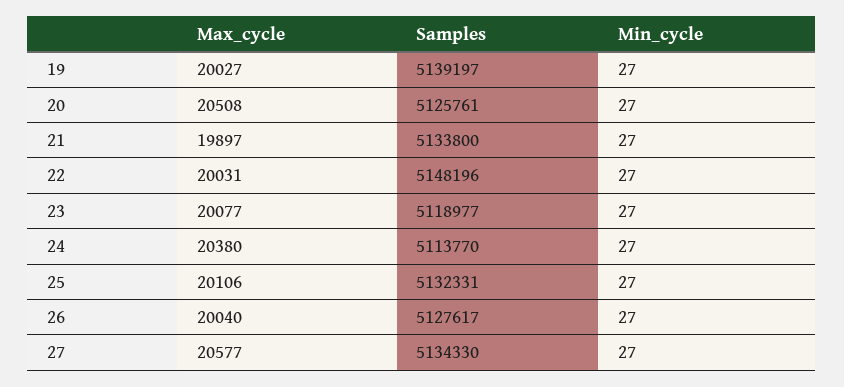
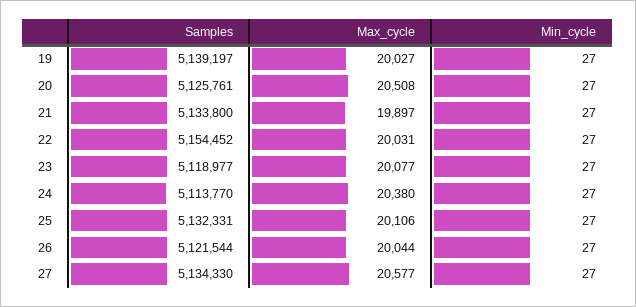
Samples, 22: 5148196 -> 5154452
Max_cycle, 26: 20040 -> 20044
Samples, 26: 5127617 -> 5121544

